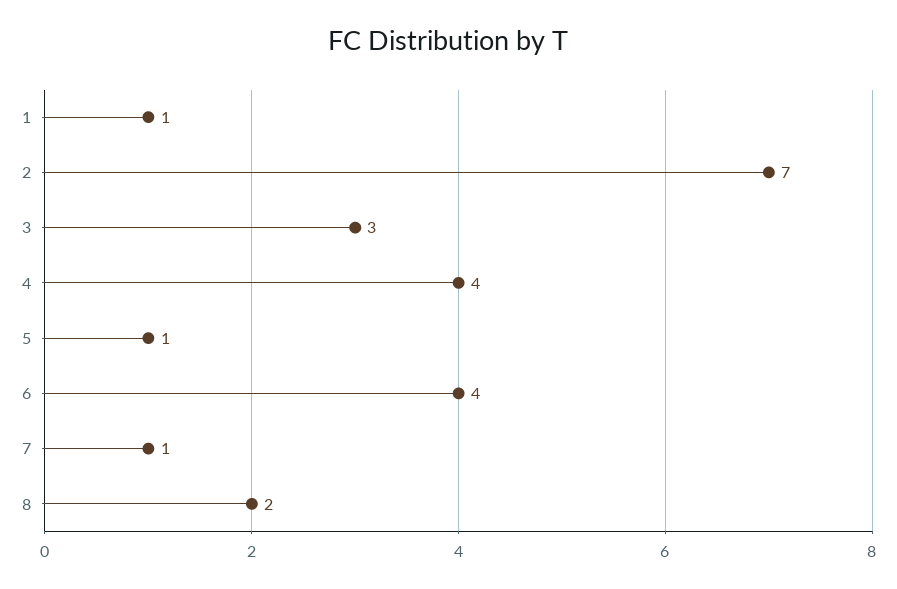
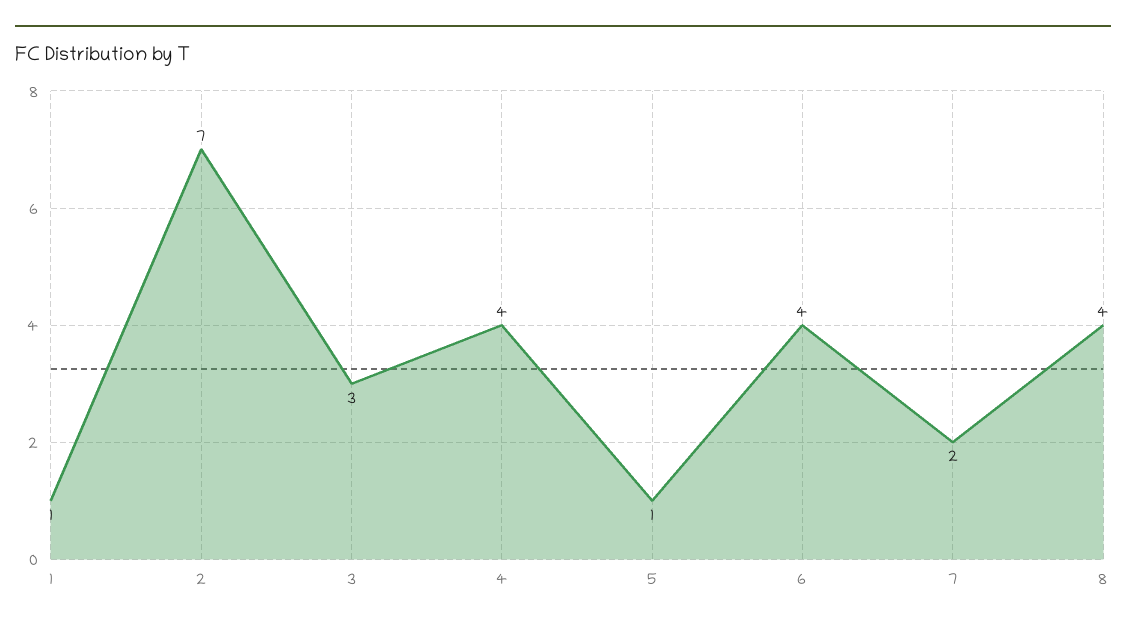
7: 1 -> 2
8: 2 -> 4

